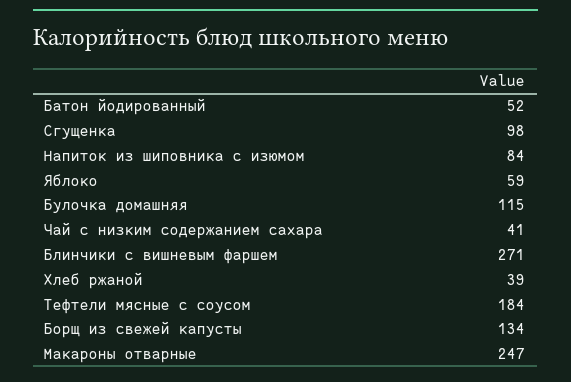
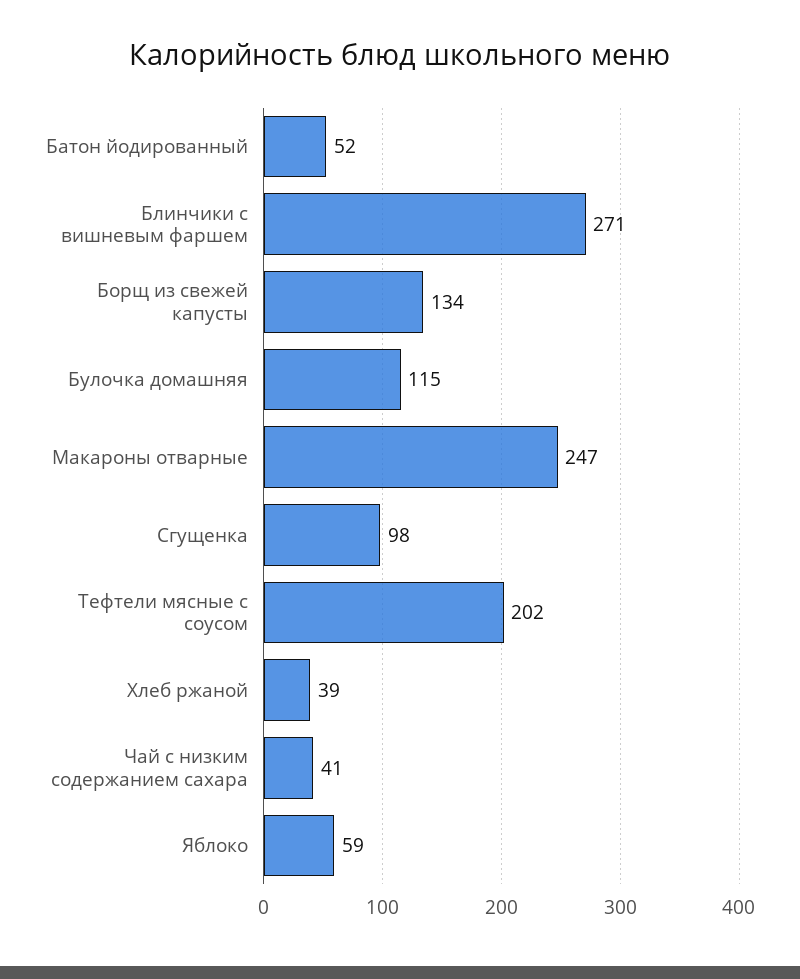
Напиток из шиповника с изюмом: 84 -> none
Тефтели мясные с соусом: 184 -> 202

